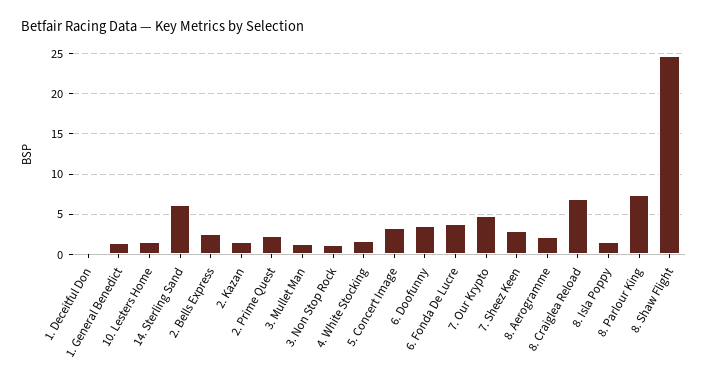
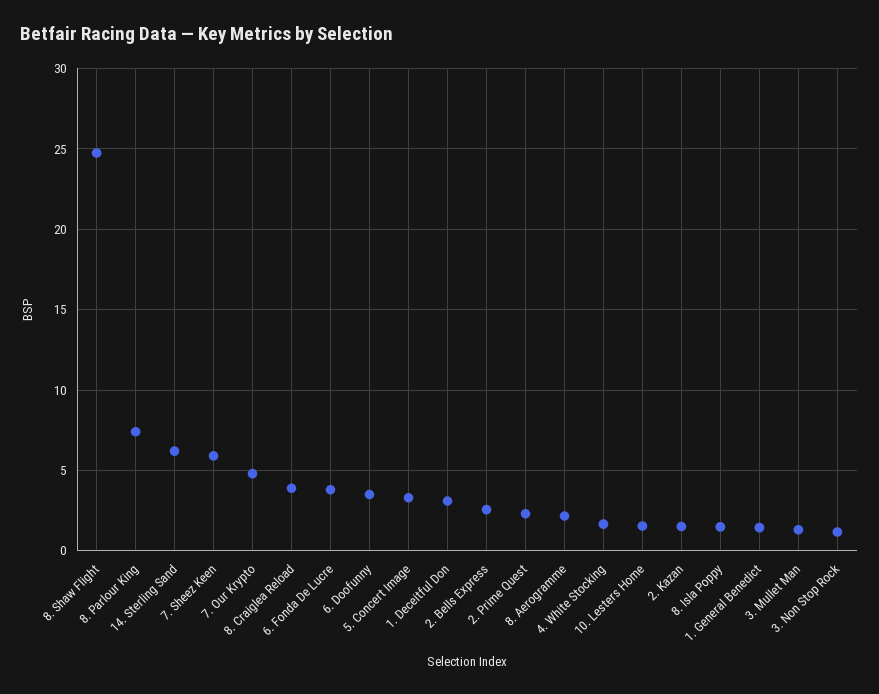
1. Deceitful Don: 0 -> 3
7. Sheez Keen: 3 -> 6
8. Craiglea Reload: 7 -> 4

